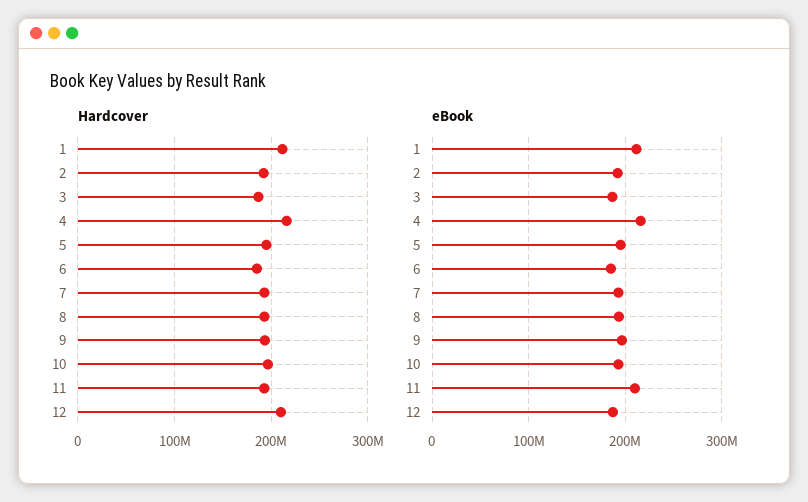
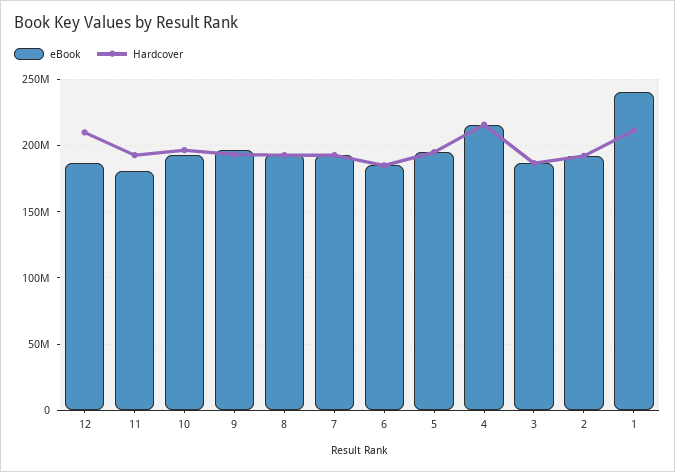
eBook, 1: 210000000 -> 240000000
eBook, 11: 210000000 -> 180000000

